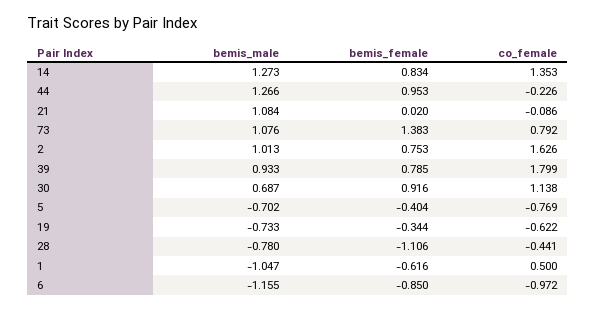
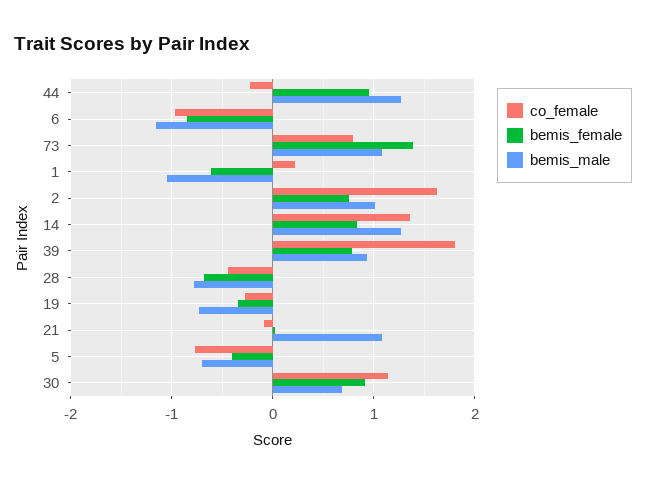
co_female, 19: -0.622 -> -0.3
bemis_female, 28: -1.106 -> -0.7
co_female, 1: 0.5 -> 0.2

